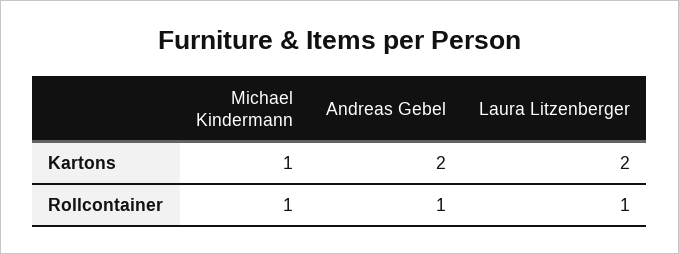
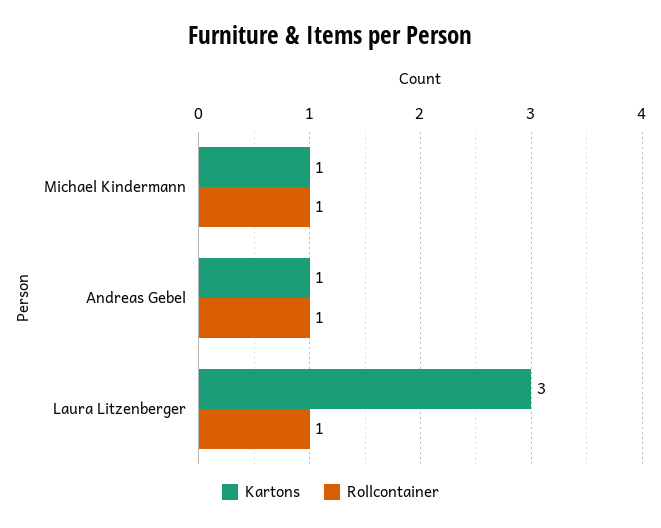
Kartons, Andreas Gebel: 2 -> 1
Kartons, Laura Litzenberger: 2 -> 3

